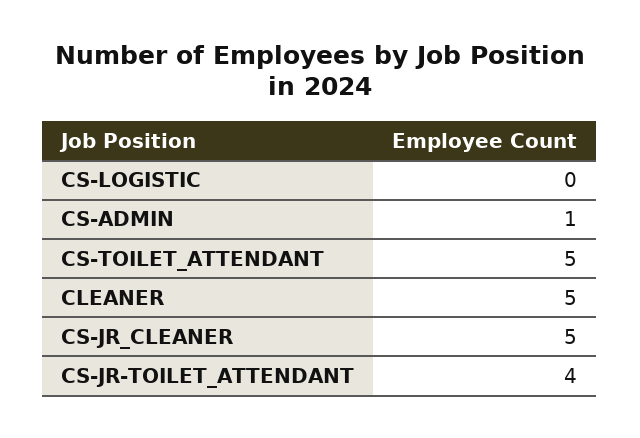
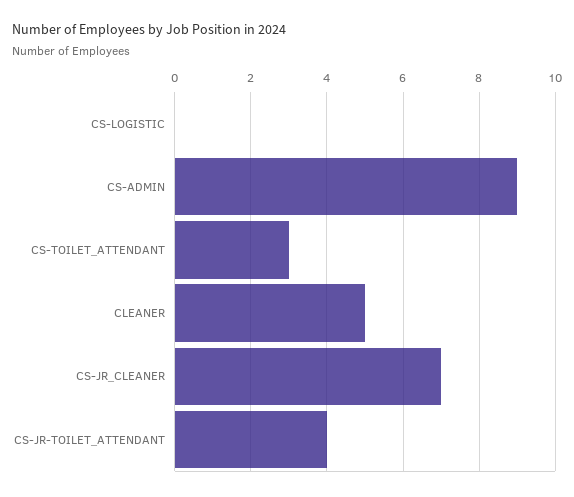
CS-ADMIN: 1 -> 9
CS-TOILET_ATTENDANT: 5 -> 3
CS-JR_CLEANER: 5 -> 7

